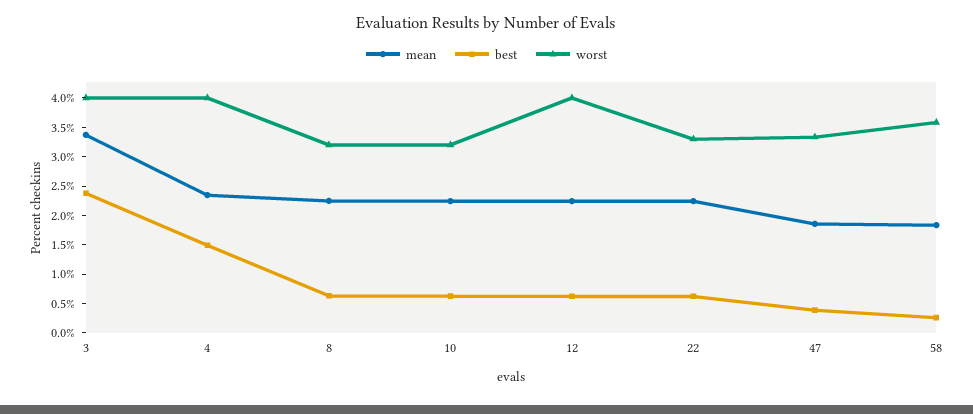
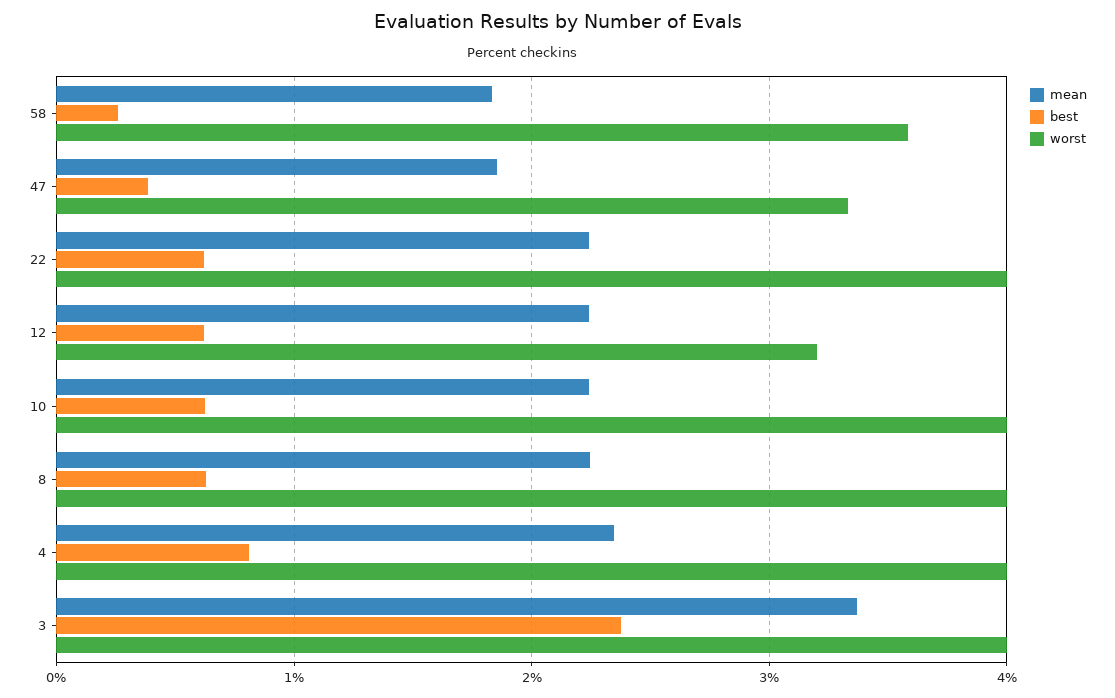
best, 4: 1.5 -> 0.8
worst, 8: 3.25 -> 4
worst, 10: 3.25 -> 4
worst, 12: 4 -> 3.2
worst, 22: 3.25 -> 4

